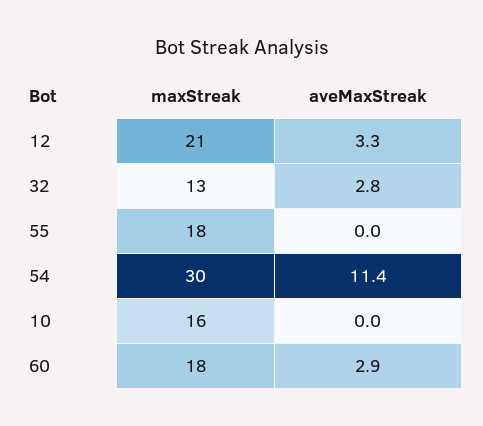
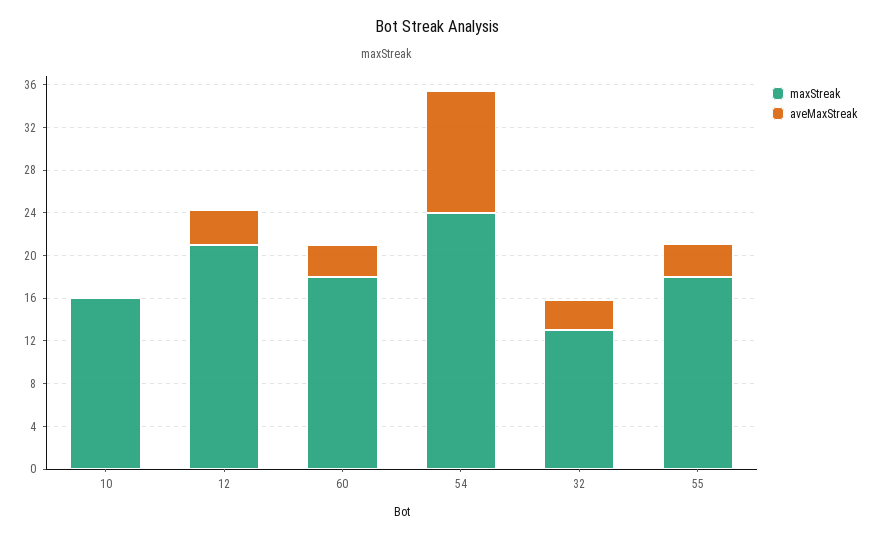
aveMaxStreak, 55: 0 -> 3
maxStreak, 54: 30 -> 24

